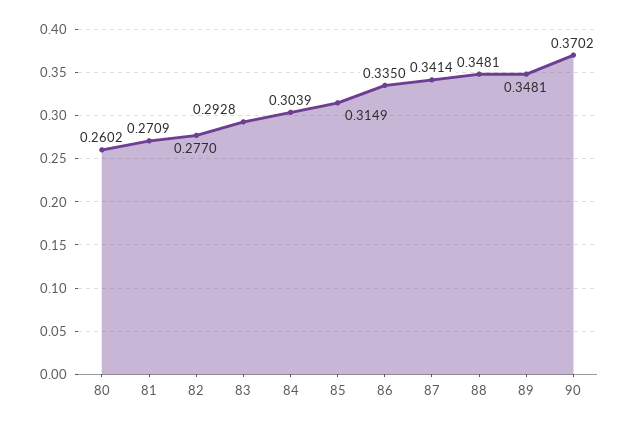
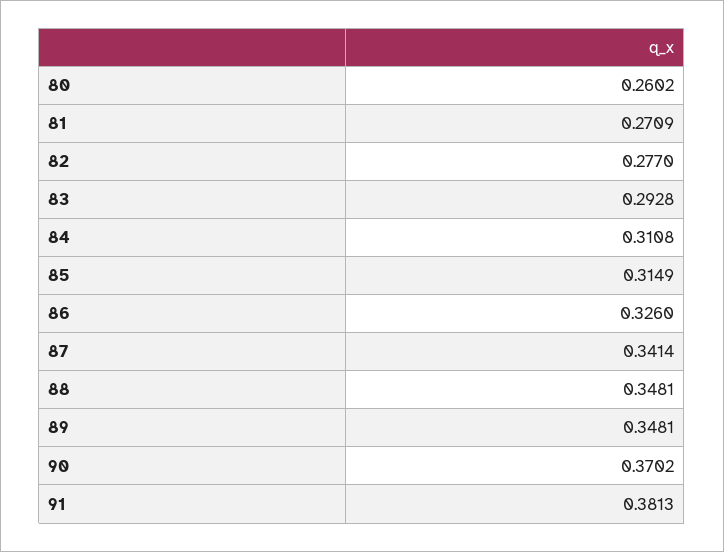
84: 0.3039 -> 0.3108
86: 0.335 -> 0.326
91: none -> 0.3813

